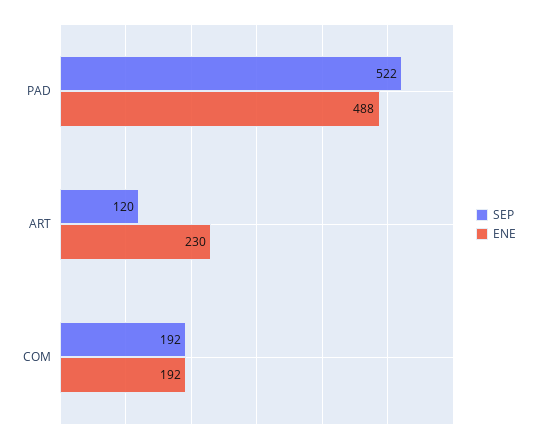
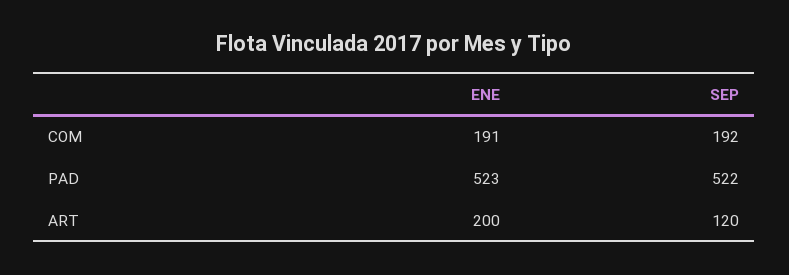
ENE, PAD: 488 -> 523
ENE, ART: 230 -> 200
ENE, COM: 192 -> 191

